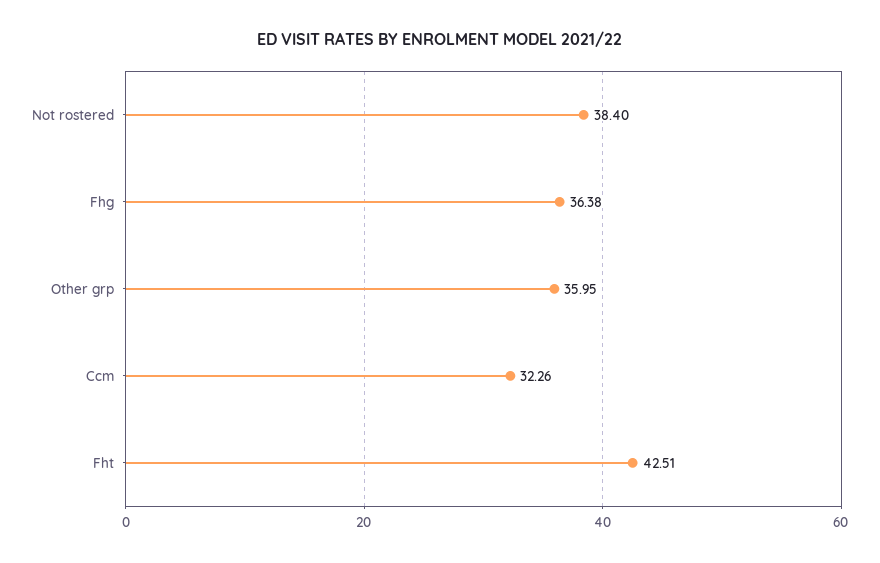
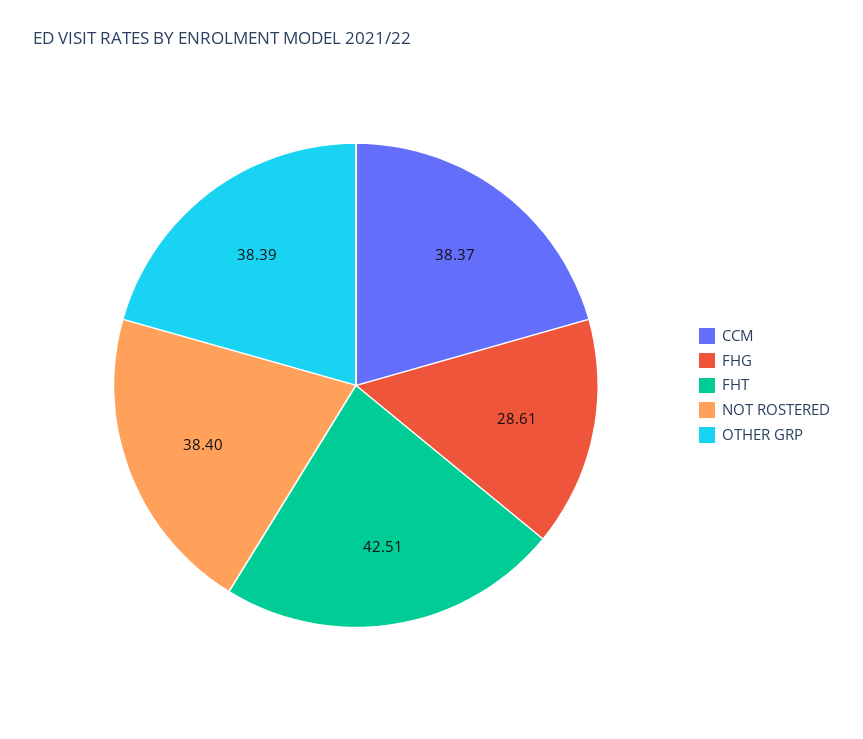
Fhg: 36.38 -> 28.61
Other grp: 35.95 -> 38.39
Ccm: 32.26 -> 38.37

